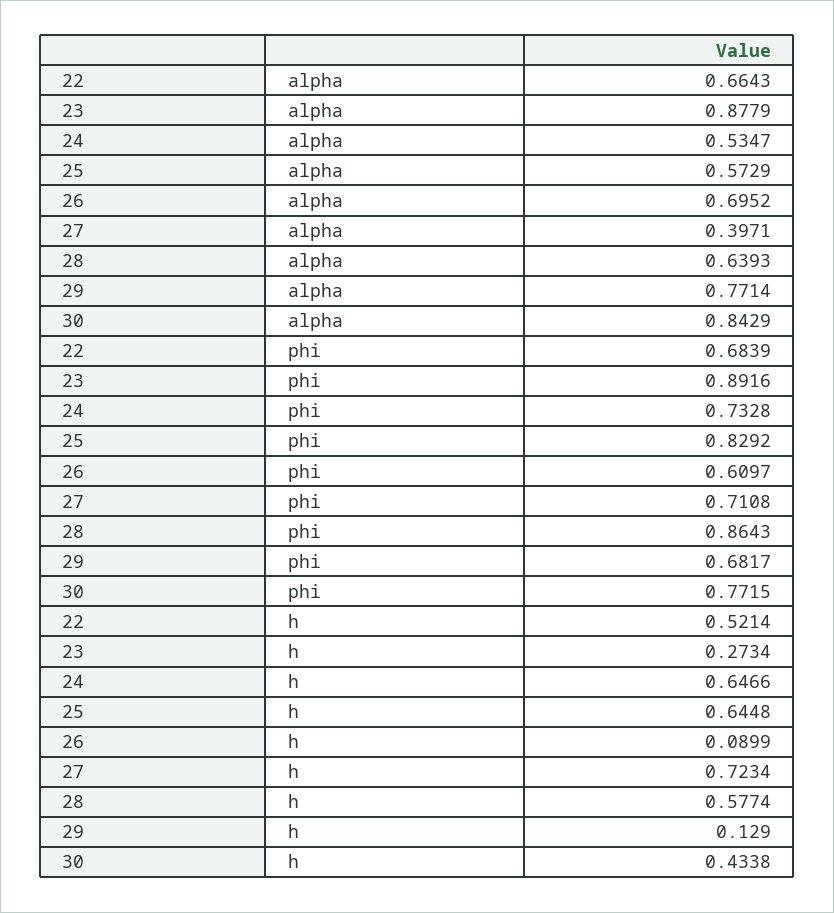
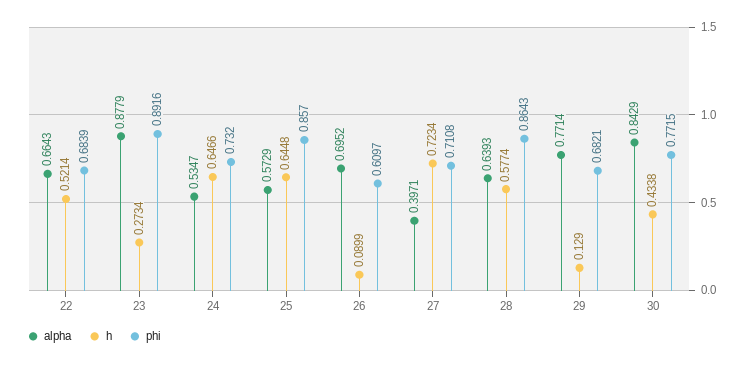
phi, 24: 0.7328 -> 0.732
phi, 25: 0.8292 -> 0.857
phi, 29: 0.6817 -> 0.6821

